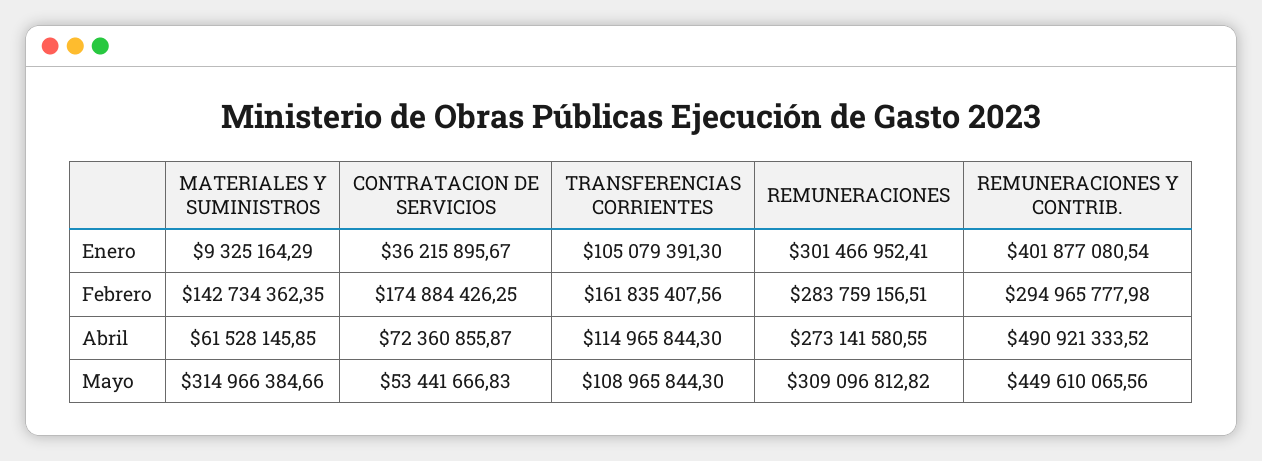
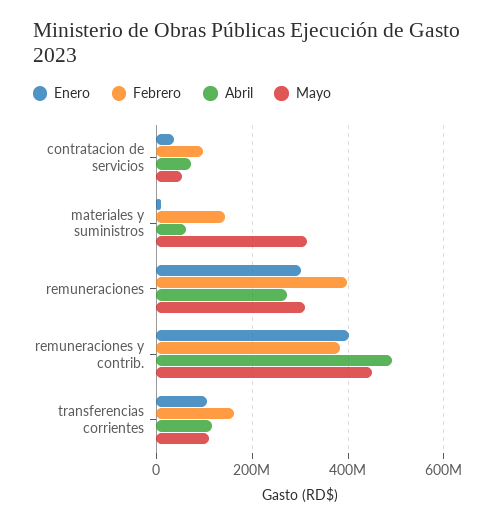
Febrero, CONTRATACION DE SERVICIOS: 174884426.25 -> 100000000
Febrero, REMUNERACIONES: 283759156.51 -> 400000000
Febrero, REMUNERACIONES Y CONTRIB.: 294965777.98 -> 380000000

